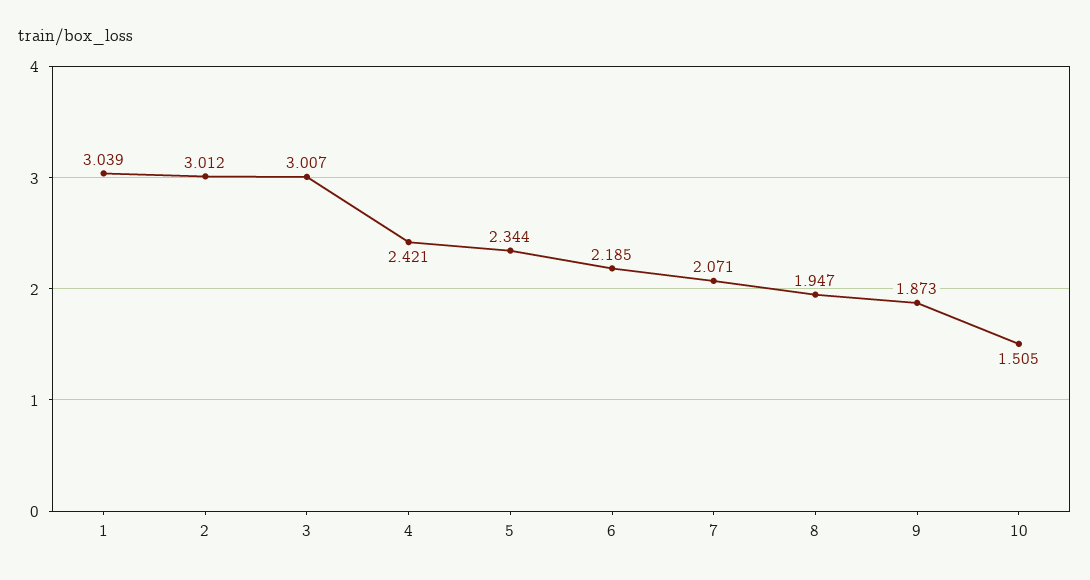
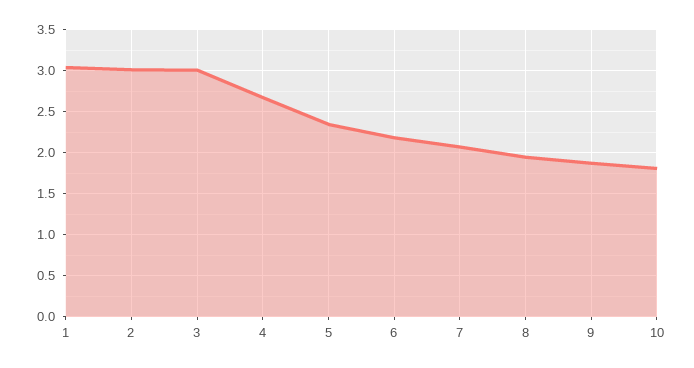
4: 2.421 -> 2.7
10: 1.505 -> 1.8

